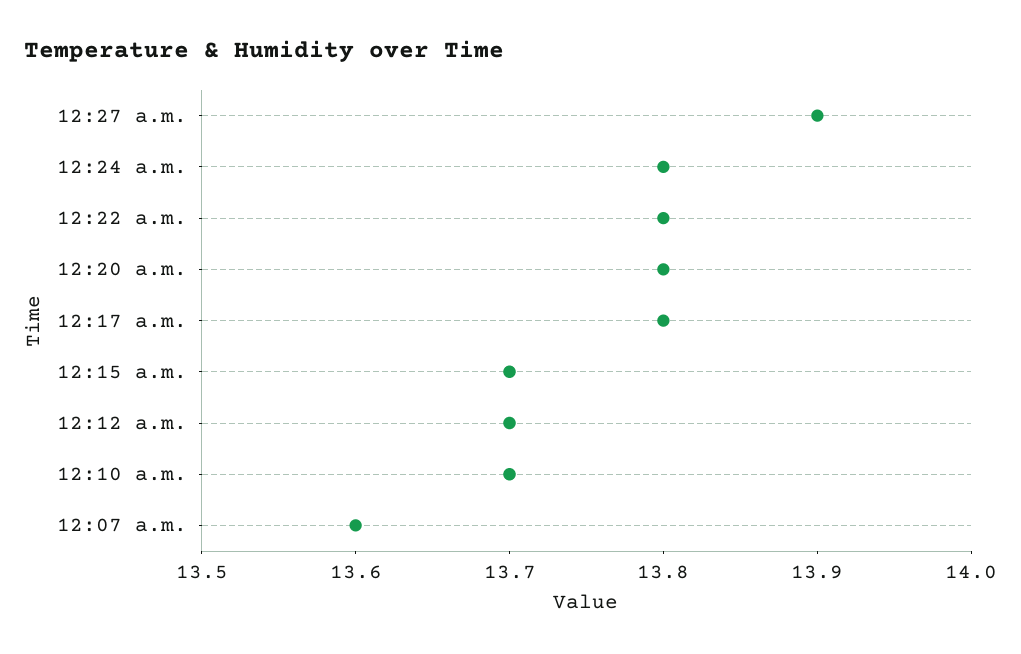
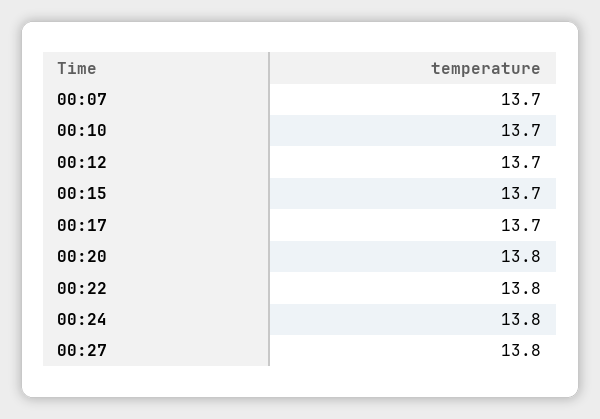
12:27 a.m.: 13.9 -> 13.8
12:17 a.m.: 13.8 -> 13.7
12:07 a.m.: 13.6 -> 13.7

